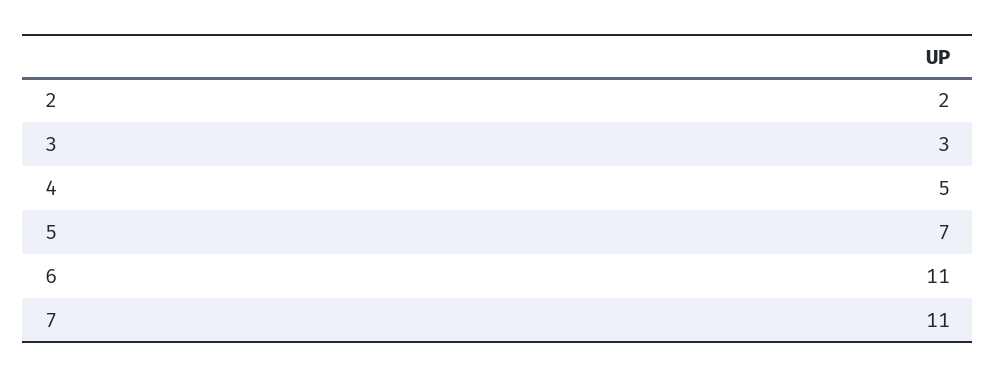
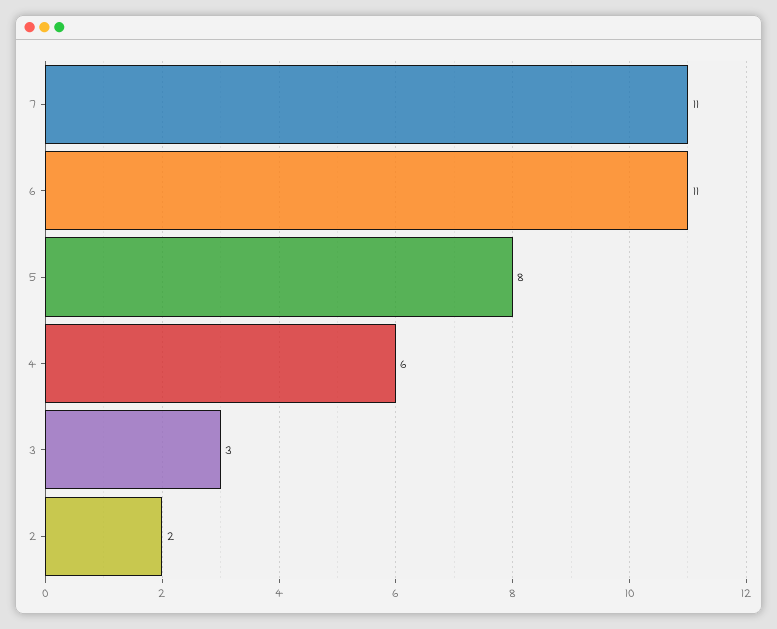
4: 5 -> 6
5: 7 -> 8

